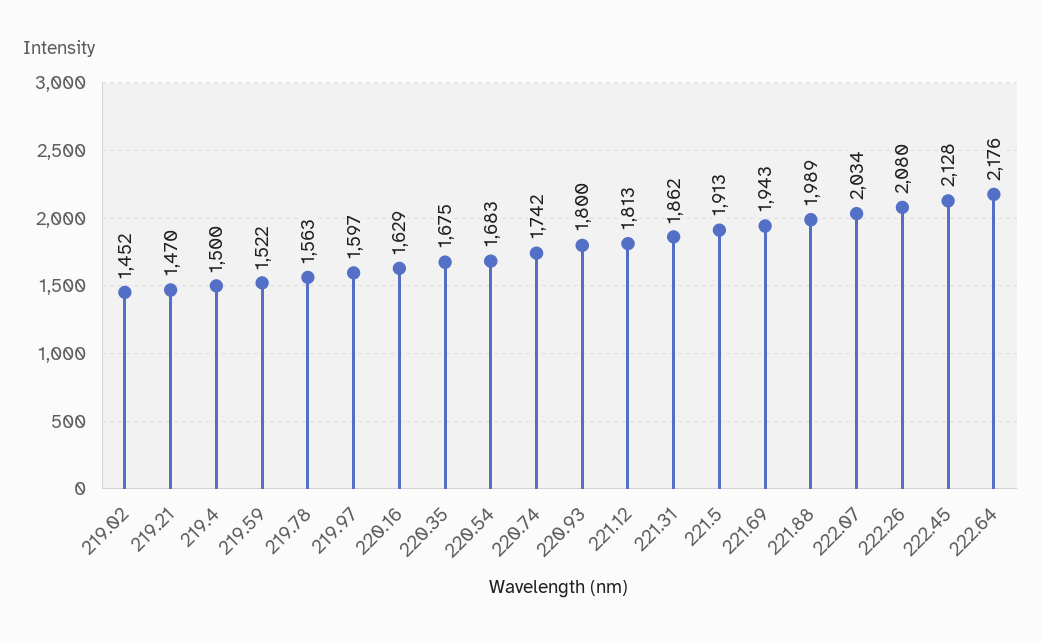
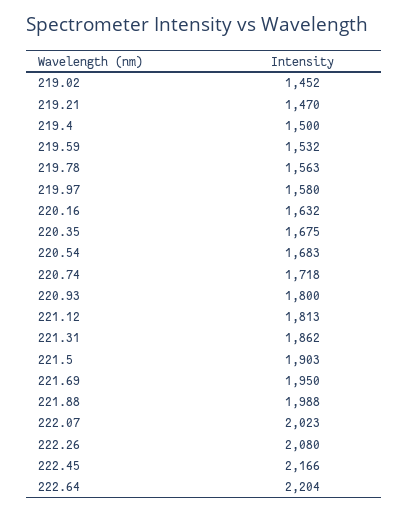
219.59: 1522 -> 1532
219.97: 1597 -> 1580
220.16: 1629 -> 1632
220.74: 1742 -> 1718
221.5: 1913 -> 1903
221.69: 1943 -> 1950
221.88: 1989 -> 1988
222.07: 2034 -> 2023
222.45: 2128 -> 2166
222.64: 2176 -> 2204

